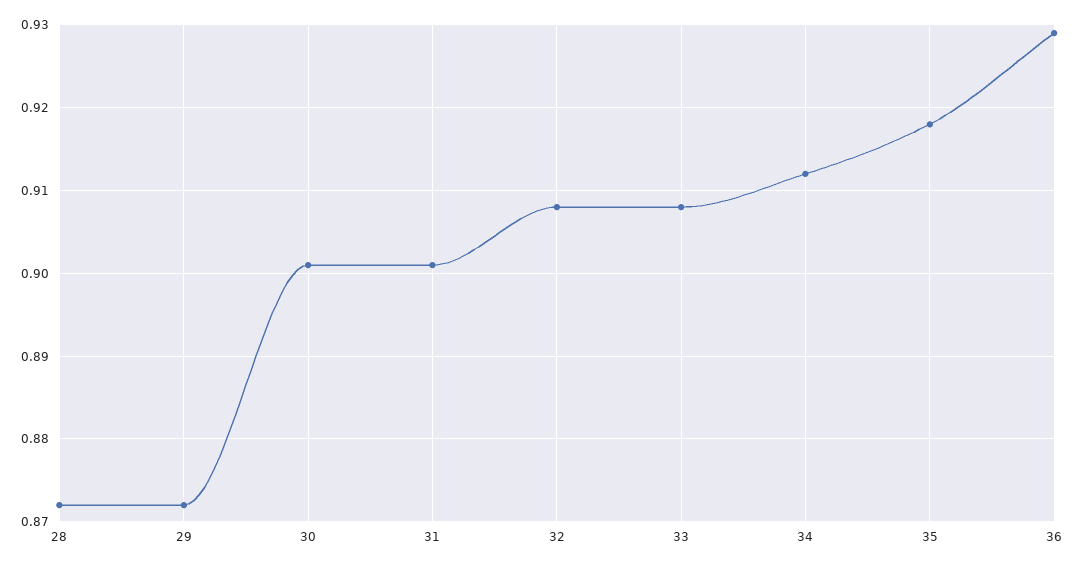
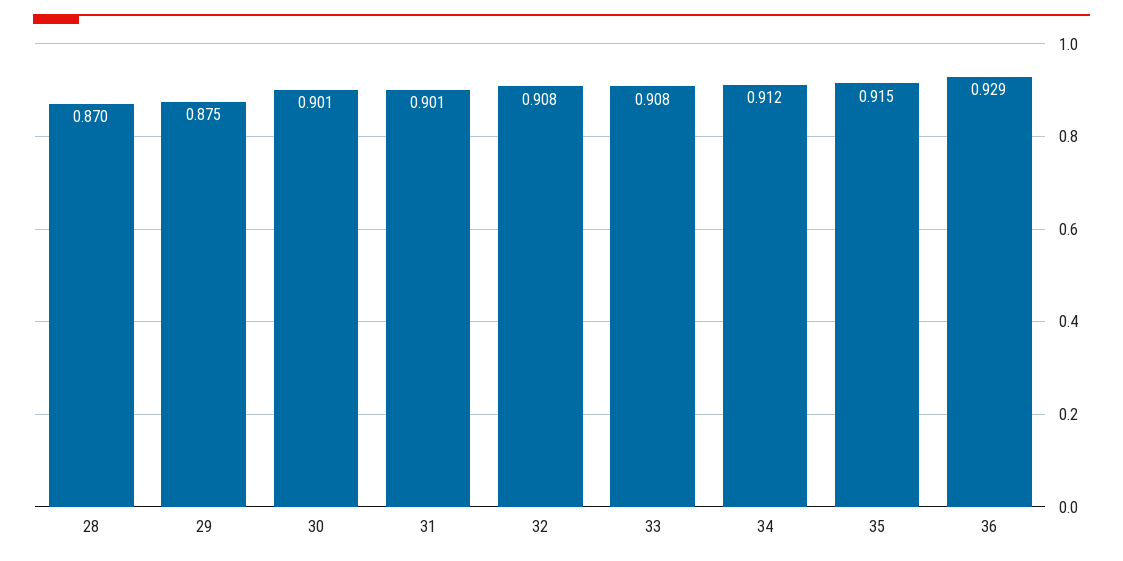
28: 0.872 -> 0.87
29: 0.872 -> 0.875
35: 0.918 -> 0.915

